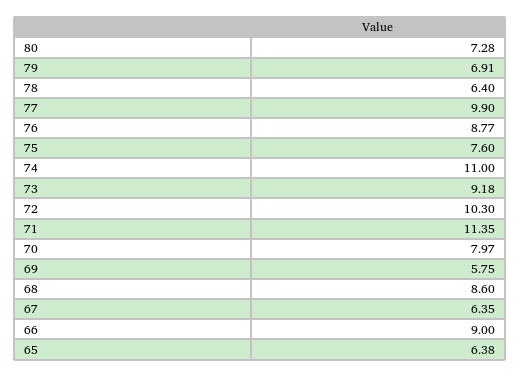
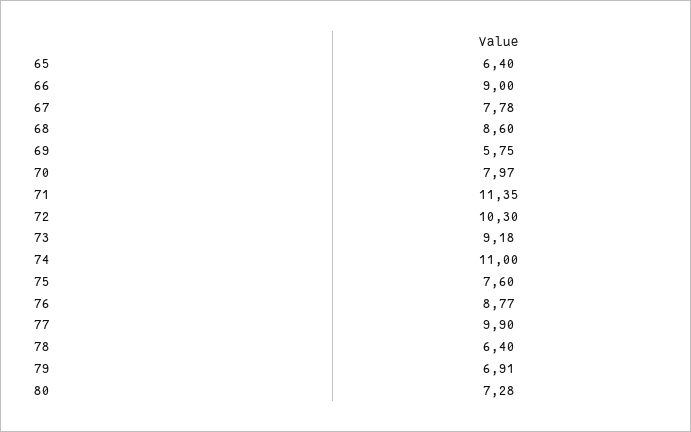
67: 6.35 -> 7.78
65: 6.38 -> 6.4

